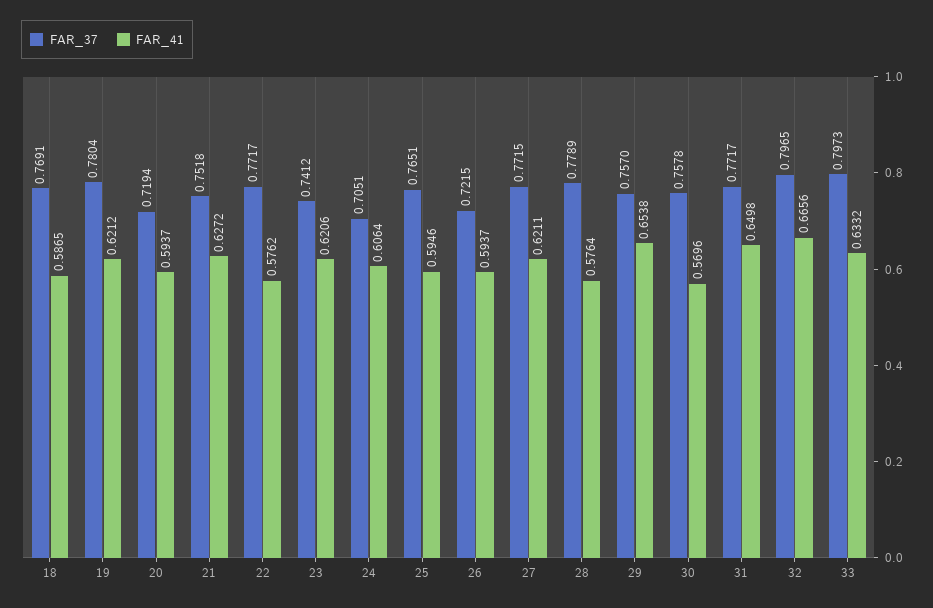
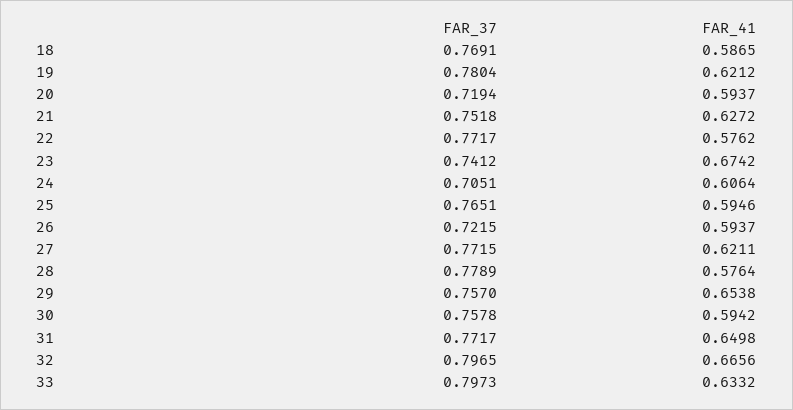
FAR_41, 23: 0.6206 -> 0.6742
FAR_41, 30: 0.5696 -> 0.5942

